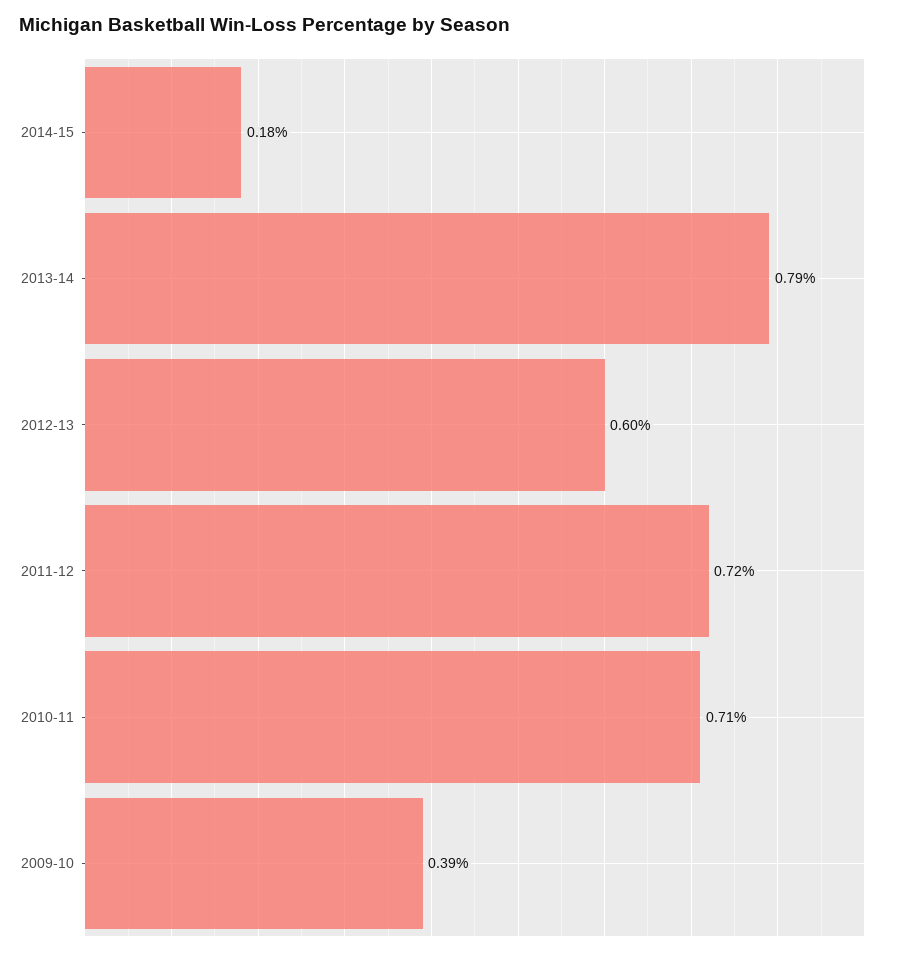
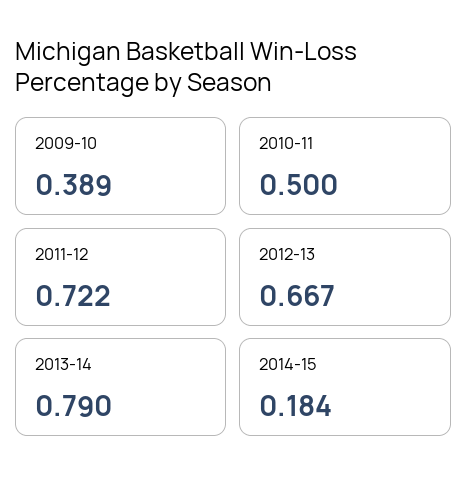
2012-13: 0.6 -> 0.667
2010-11: 0.71 -> 0.5

